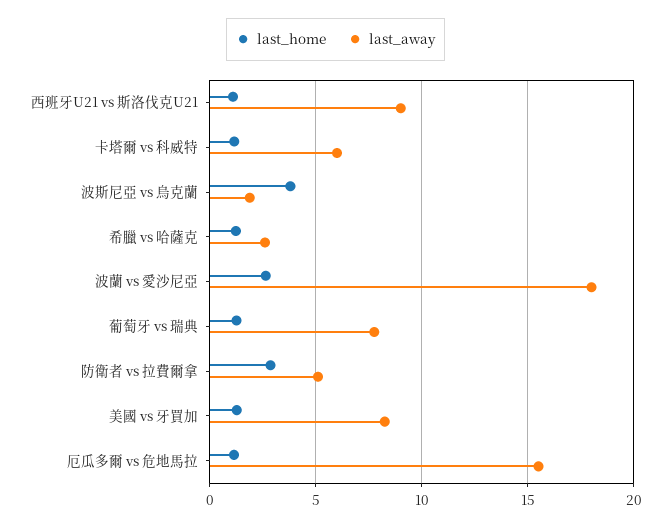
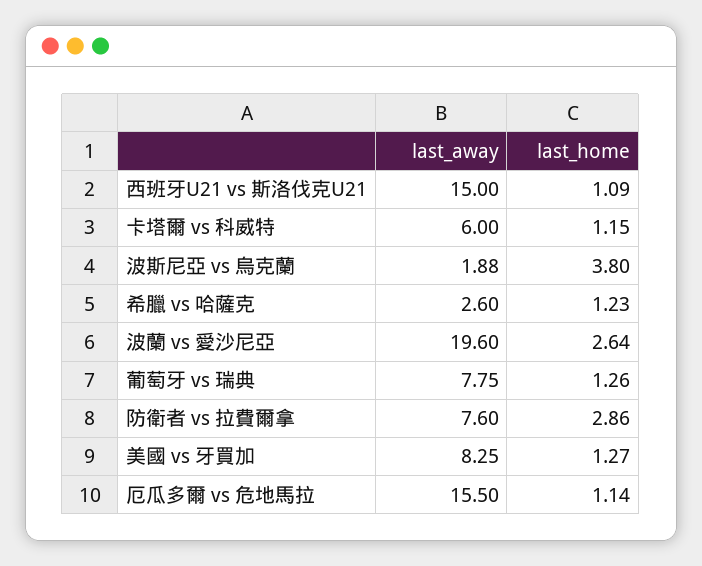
last_away, 西班牙U21 vs 斯洛伐克U21: 9 -> 15
last_away, 波蘭 vs 愛沙尼亞: 18 -> 19.6
last_away, 防衛者 vs 拉費爾拿: 5 -> 7.6

